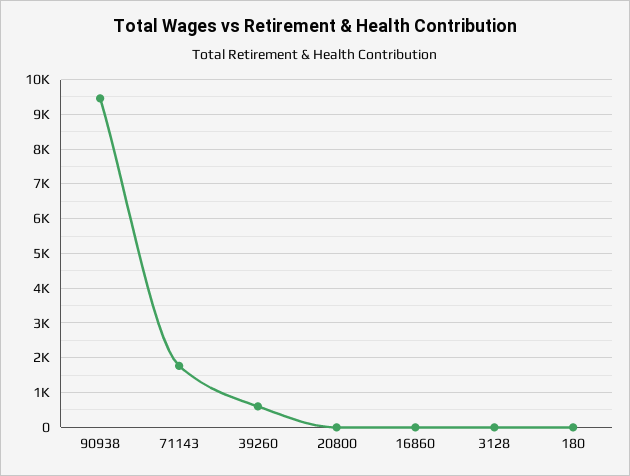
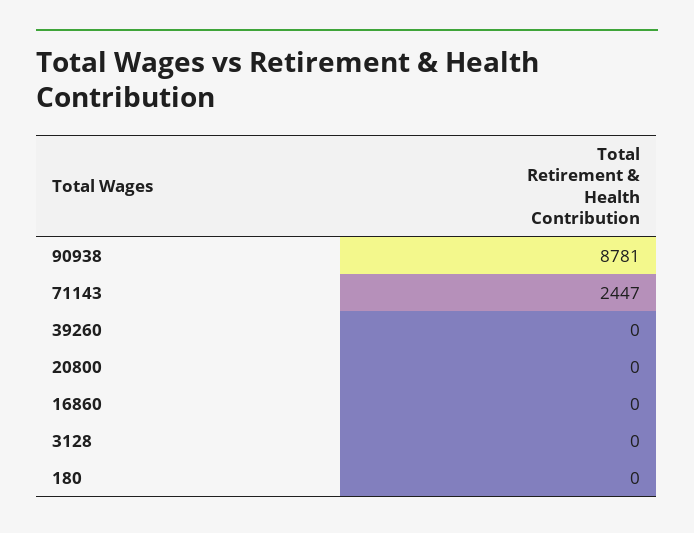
90938: 9400 -> 8781
71143: 1800 -> 2447
39260: 600 -> 0

